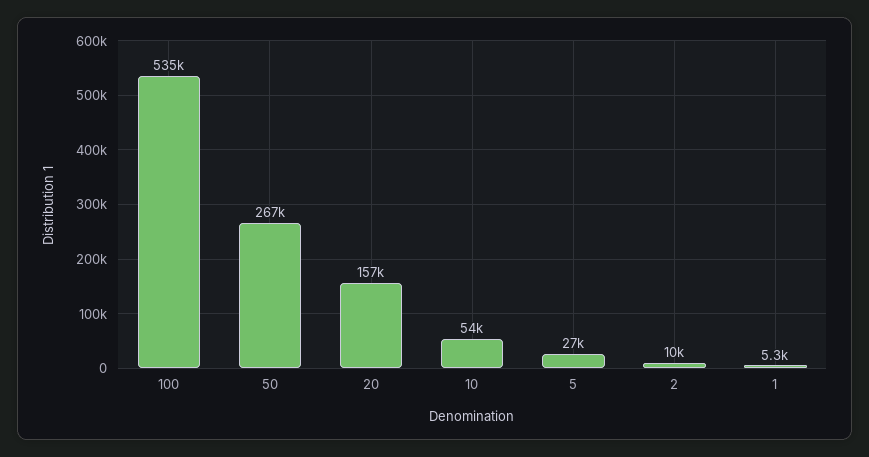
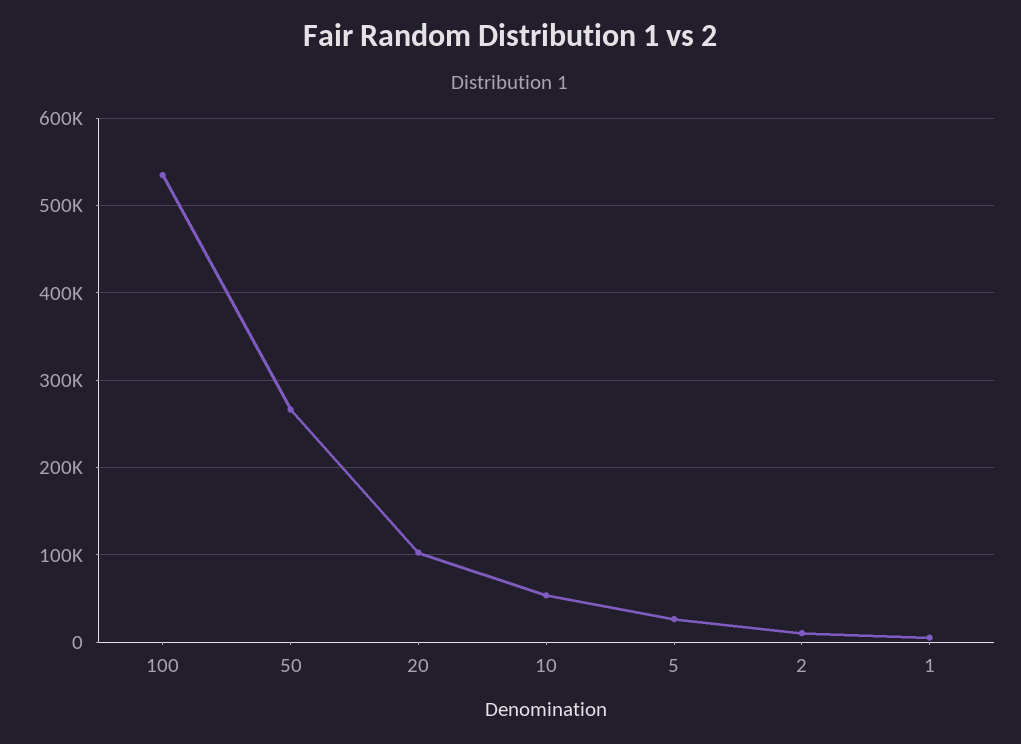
20: 157000 -> 100000

